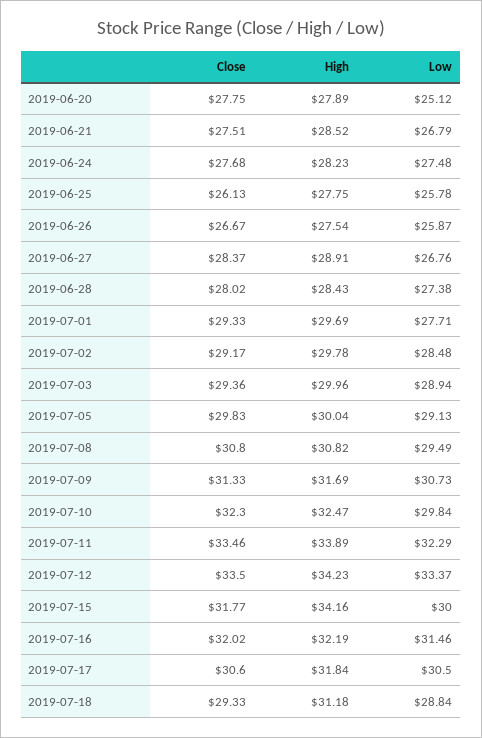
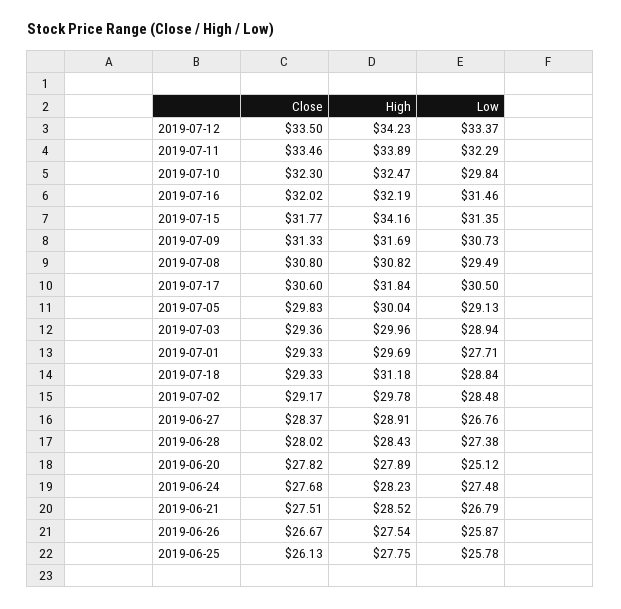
Close, 2019-06-20: 27.75 -> 27.82
Low, 2019-07-15: 30 -> 31.35

